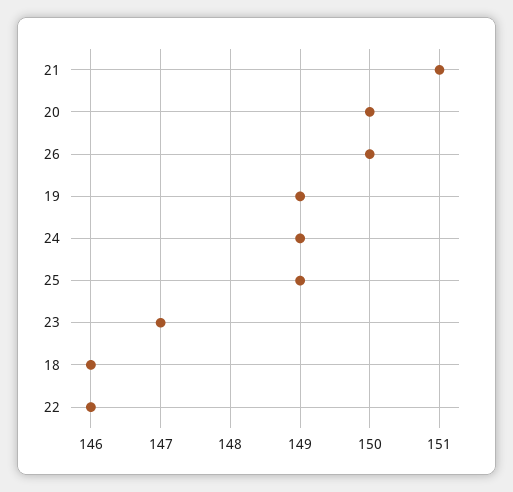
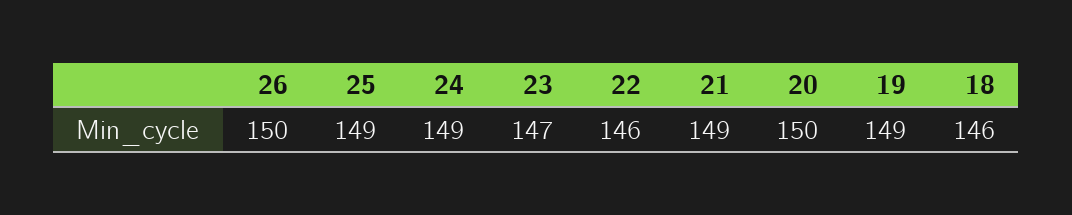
21: 151 -> 149

